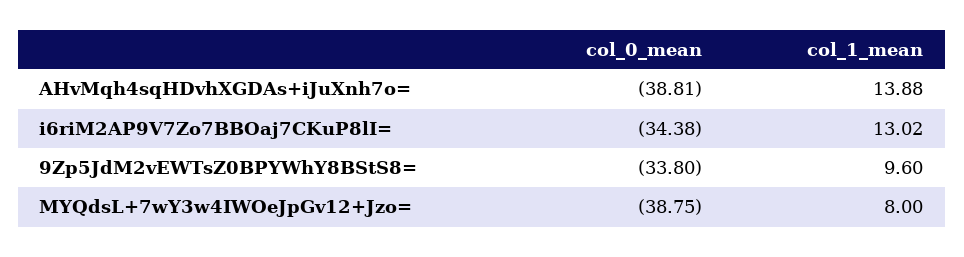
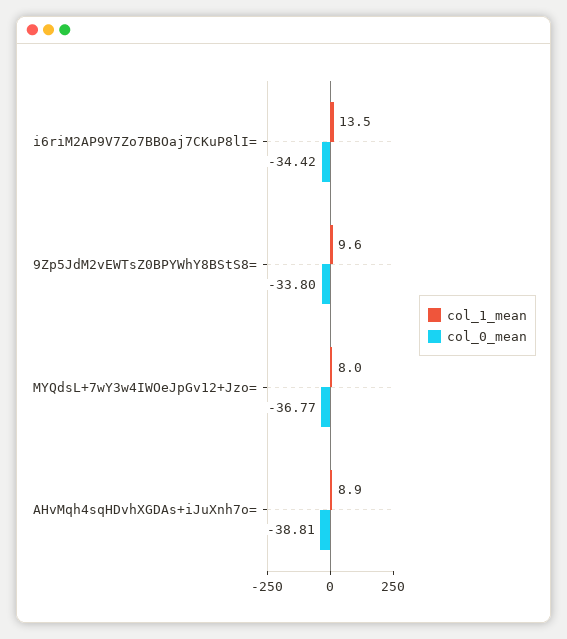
col_1_mean, AHvMqh4sqHDvhXGDAs+iJuXnh7o=: 13.88 -> 8.9
col_0_mean, i6riM2AP9V7Zo7BBOaj7CKuP8lI=: -34.38 -> -34.42
col_1_mean, i6riM2AP9V7Zo7BBOaj7CKuP8lI=: 13.02 -> 13.5
col_0_mean, MYQdsL+7wY3w4IWOeJpGv12+Jzo=: -38.75 -> -36.77

